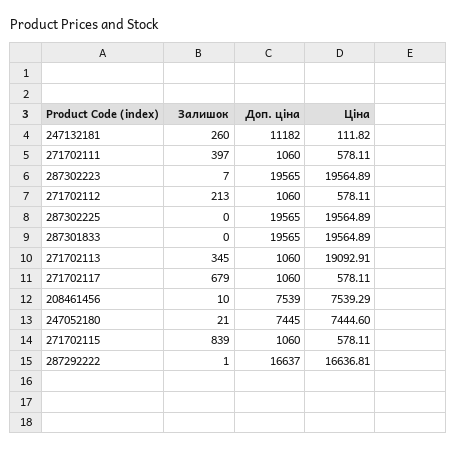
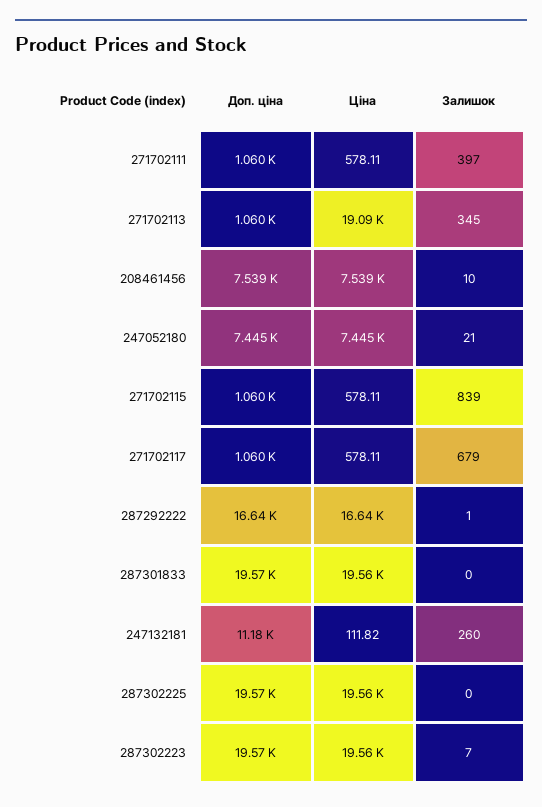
Залишок, 271702112: 213 -> none
Доп. ціна, 271702112: 1060 -> none
Ціна, 271702112: 578.11 -> none

